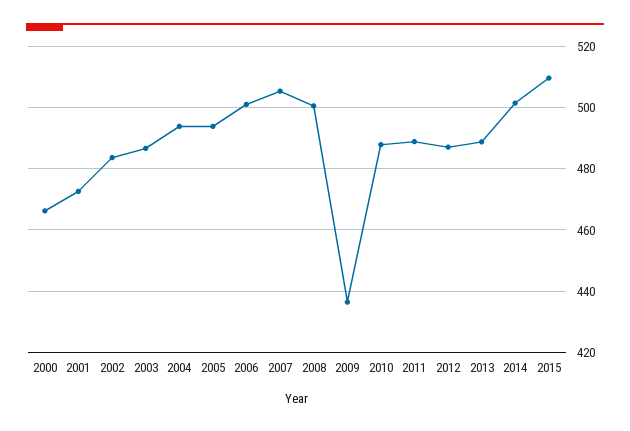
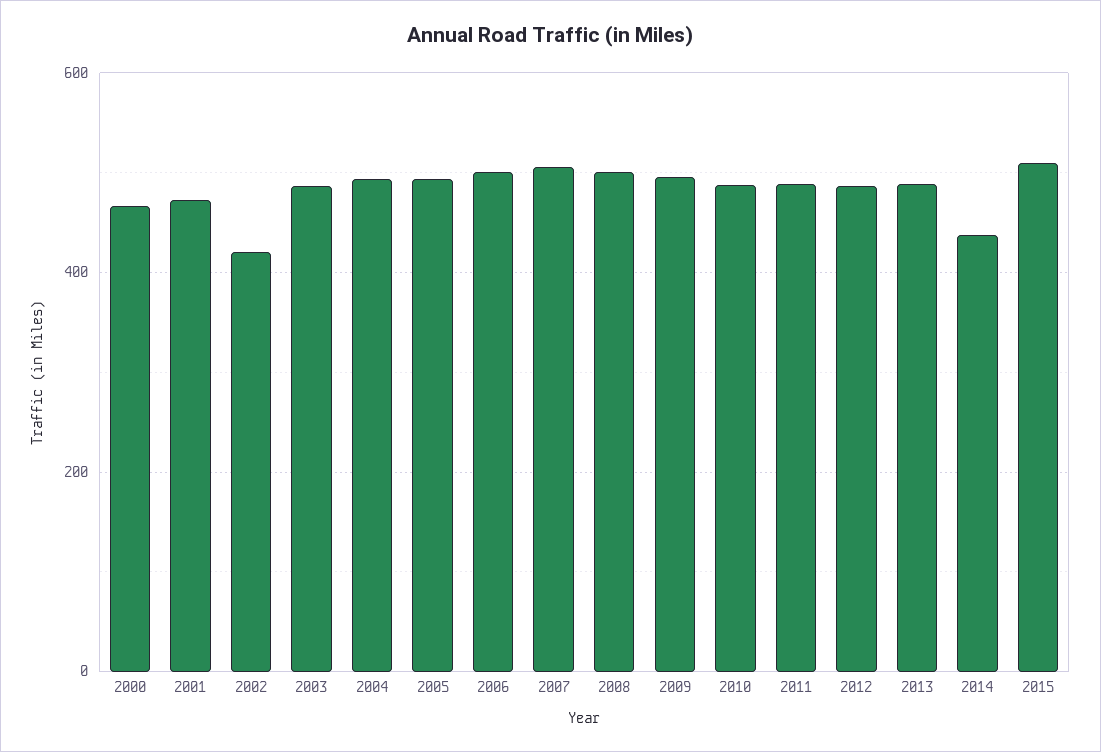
2002: 484 -> 420
2009: 436 -> 500
2014: 502 -> 440

